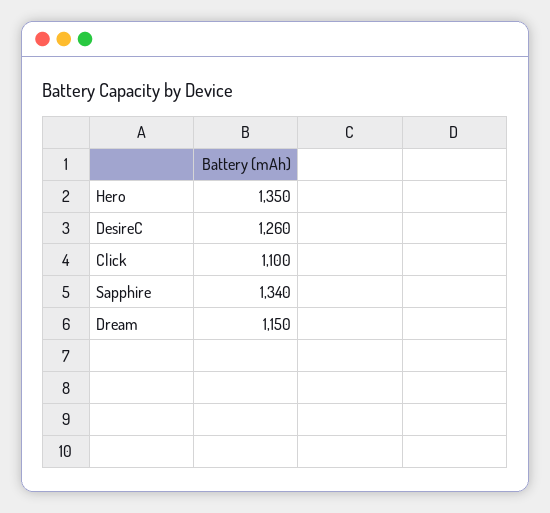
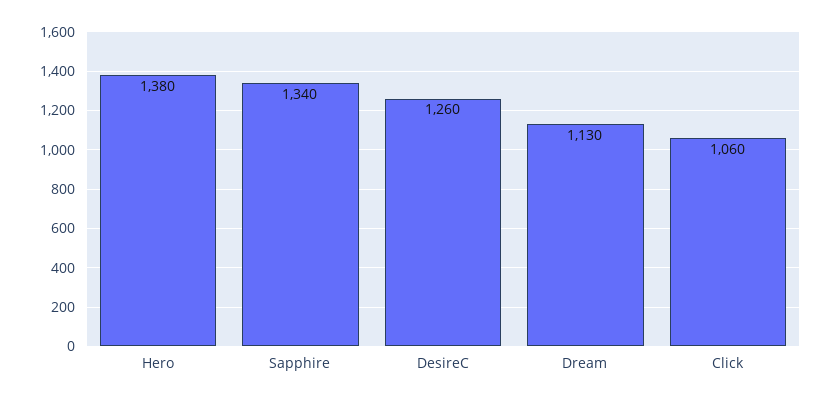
Hero: 1350 -> 1380
Click: 1100 -> 1060
Dream: 1150 -> 1130

